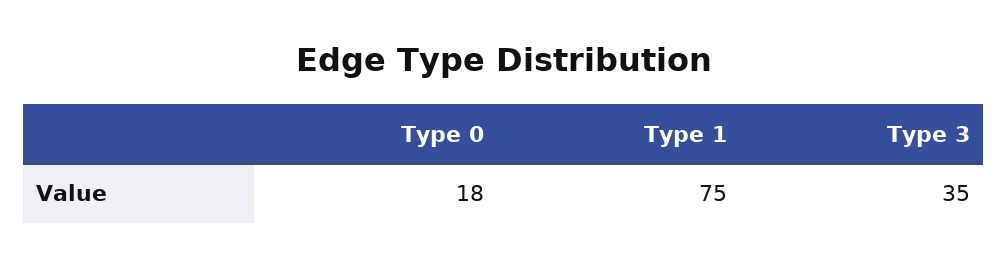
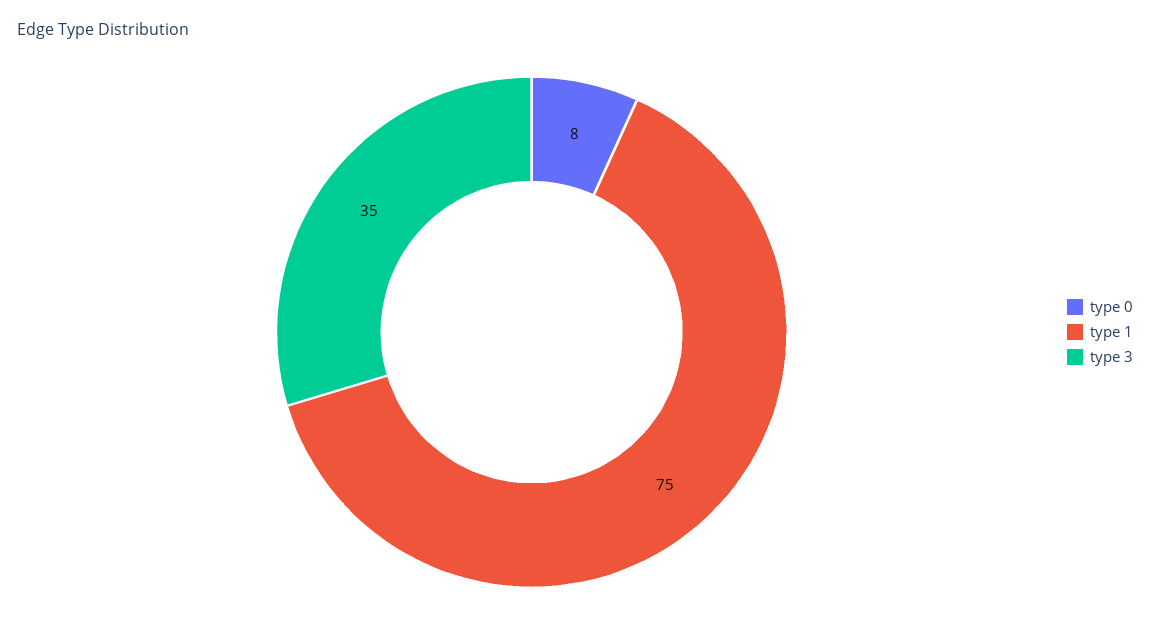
Type 0: 18 -> 8

